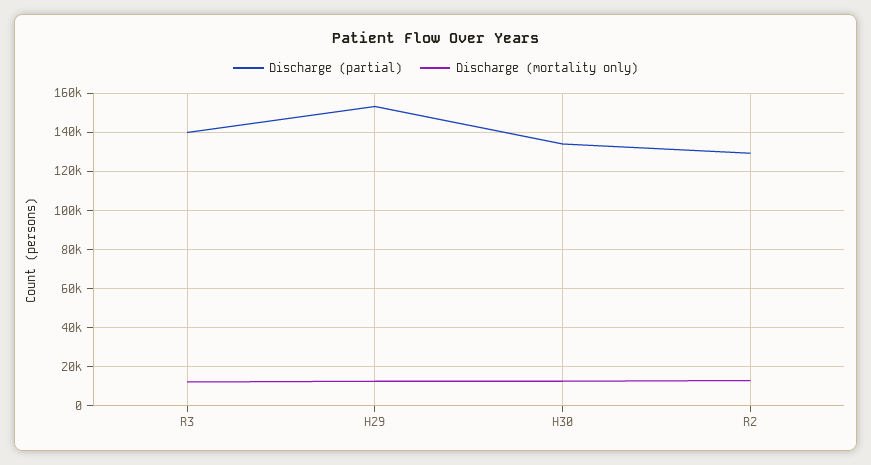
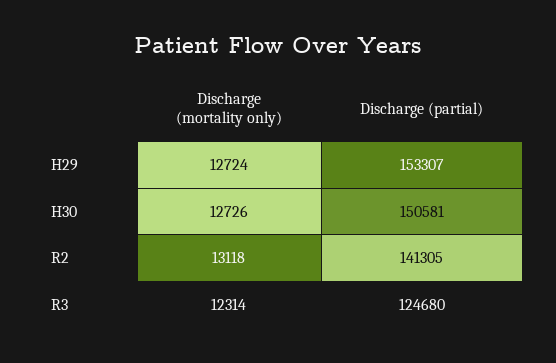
Discharge (partial), R3: 140000 -> 124680
Discharge (partial), H30: 135000 -> 150581
Discharge (partial), R2: 130000 -> 141305

